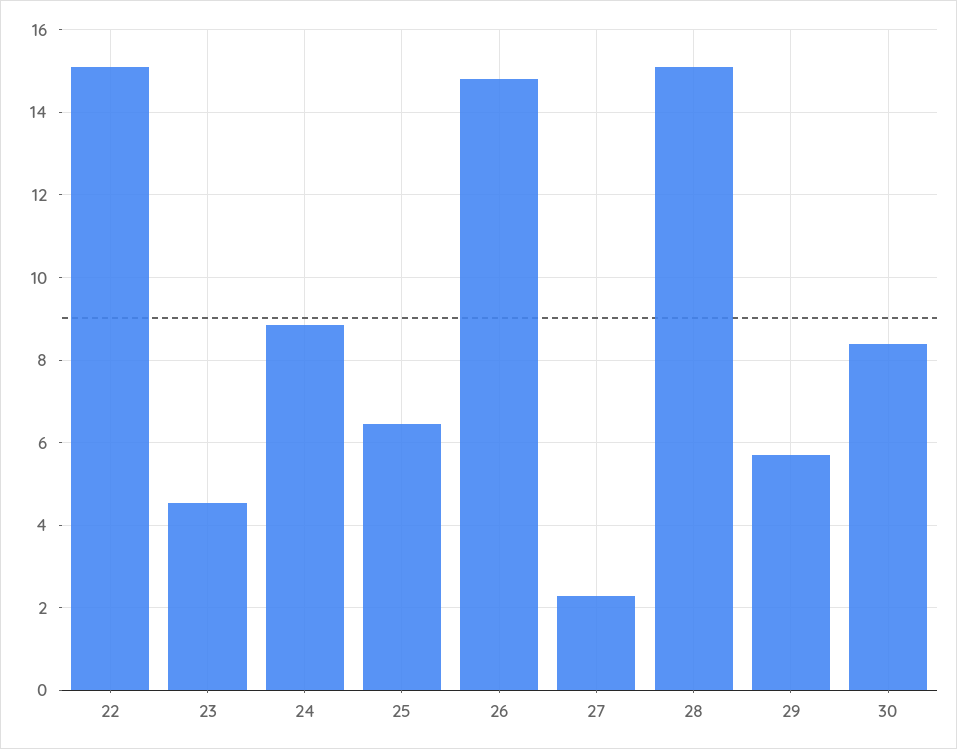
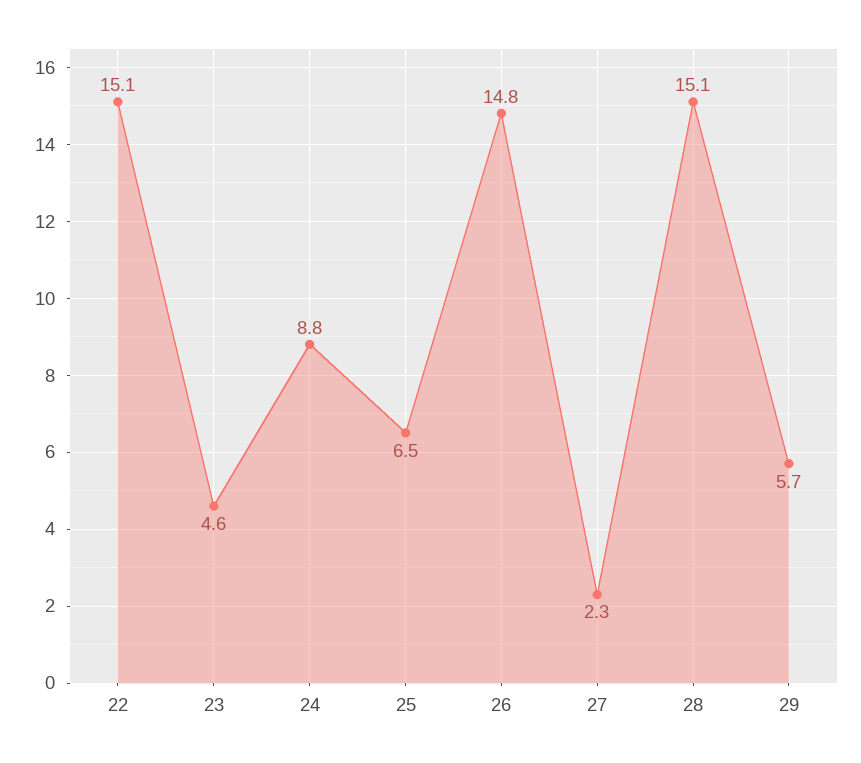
30: 8.4 -> none

